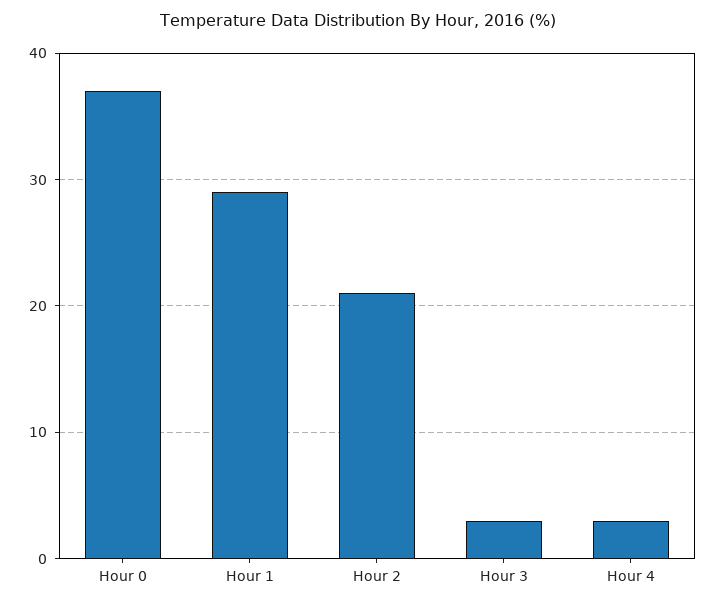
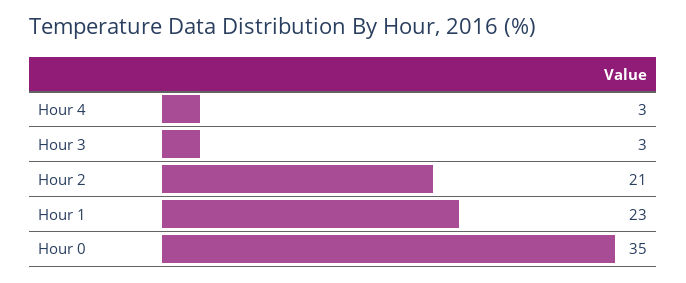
Hour 0: 37 -> 35
Hour 1: 29 -> 23

